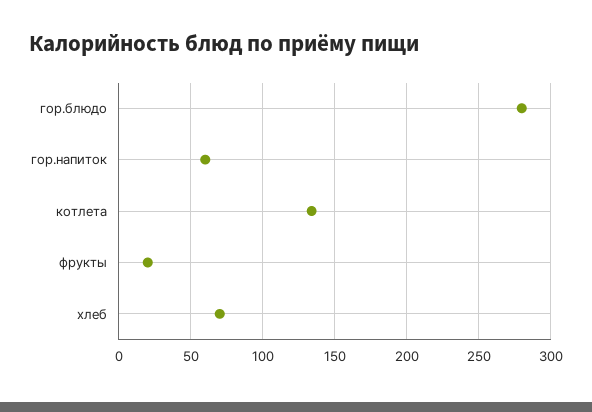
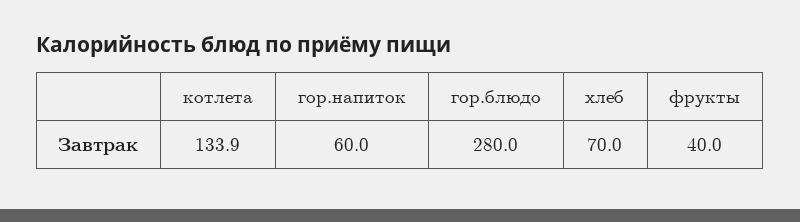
фрукты: 20 -> 40

